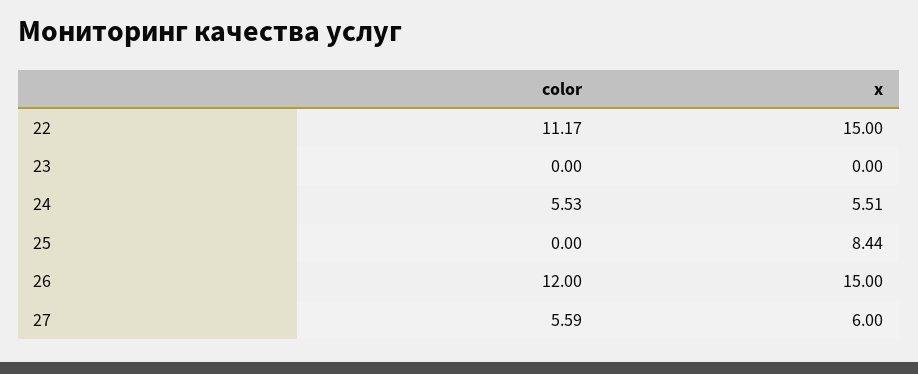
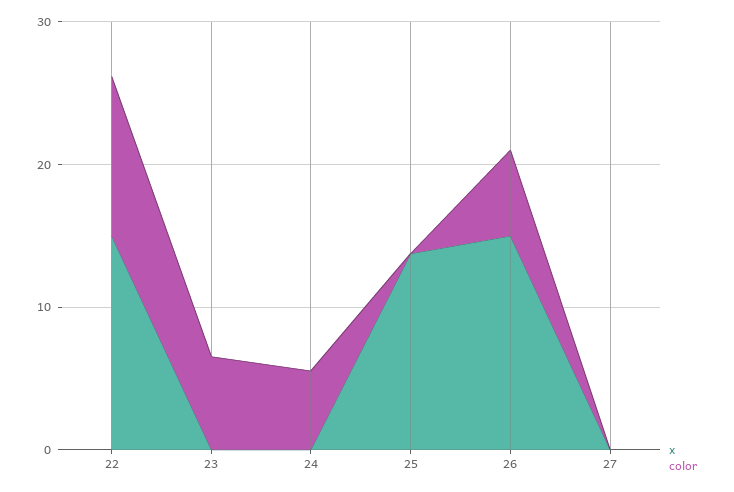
color, 23: 0 -> 6
x, 24: 5.51 -> 0
x, 25: 8.44 -> 14
color, 26: 12 -> 6
color, 27: 5.59 -> 0
x, 27: 6 -> 0

